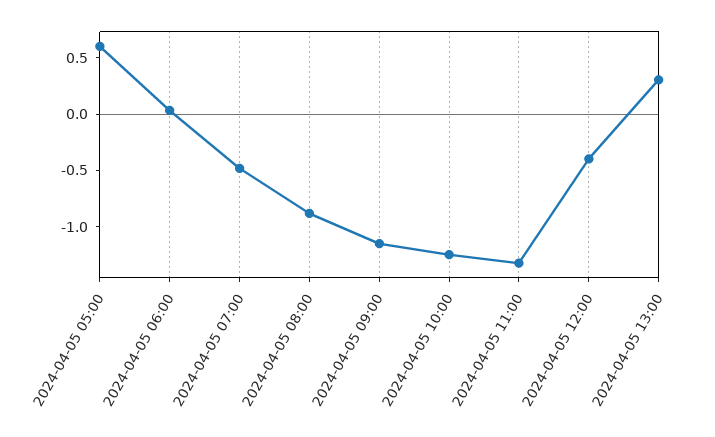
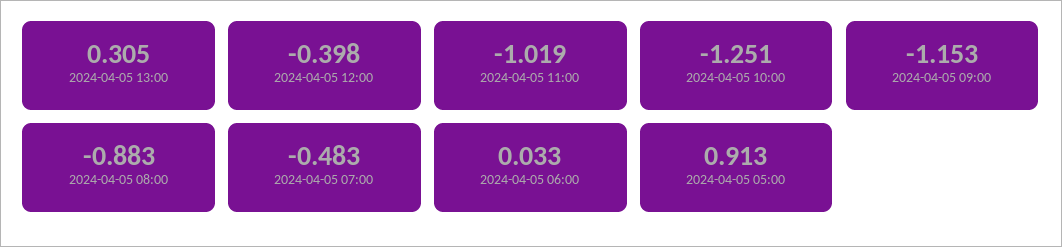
2024-04-05 05:00: 0.6 -> 0.913
2024-04-05 11:00: -1.3 -> -1.019

